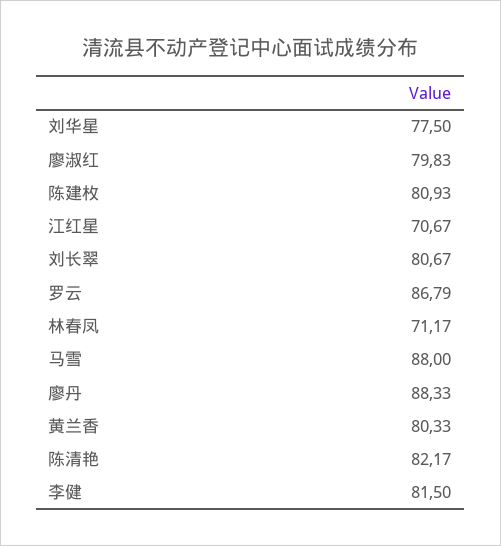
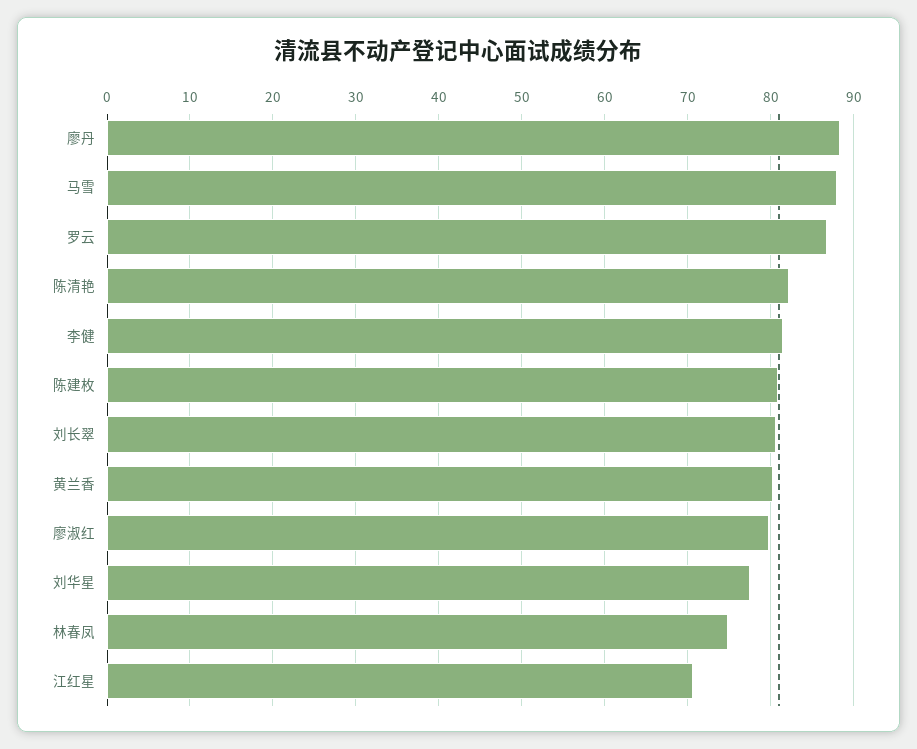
林春凤: 71.17 -> 75

